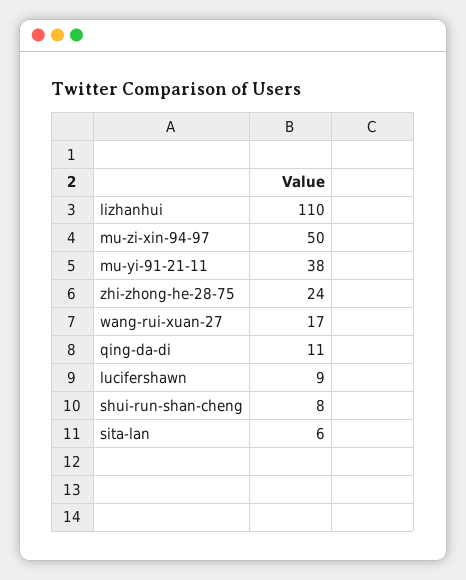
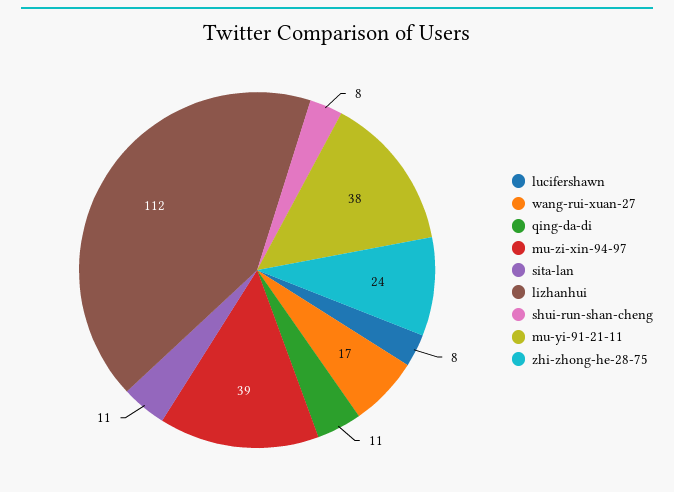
lizhanhui: 110 -> 112
mu-zi-xin-94-97: 50 -> 39
lucifershawn: 9 -> 8
sita-lan: 6 -> 11

